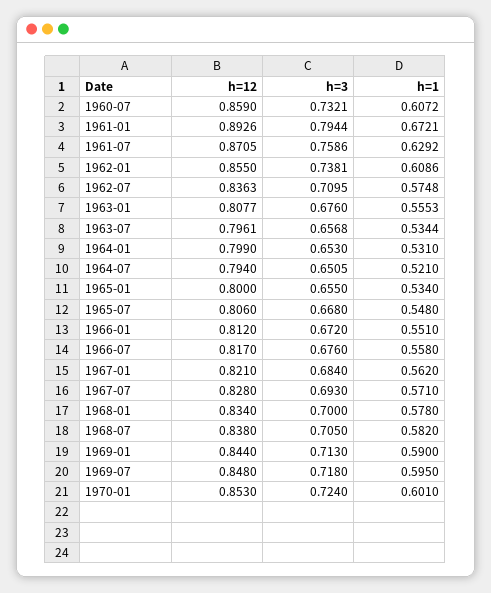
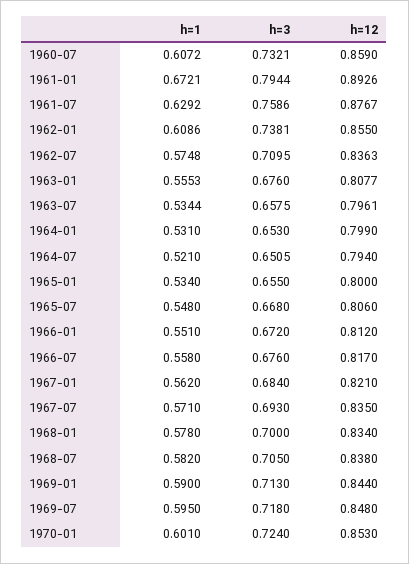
h=12, 1961-07: 0.8705 -> 0.8767
h=3, 1963-07: 0.6568 -> 0.6575
h=12, 1967-07: 0.828 -> 0.835

